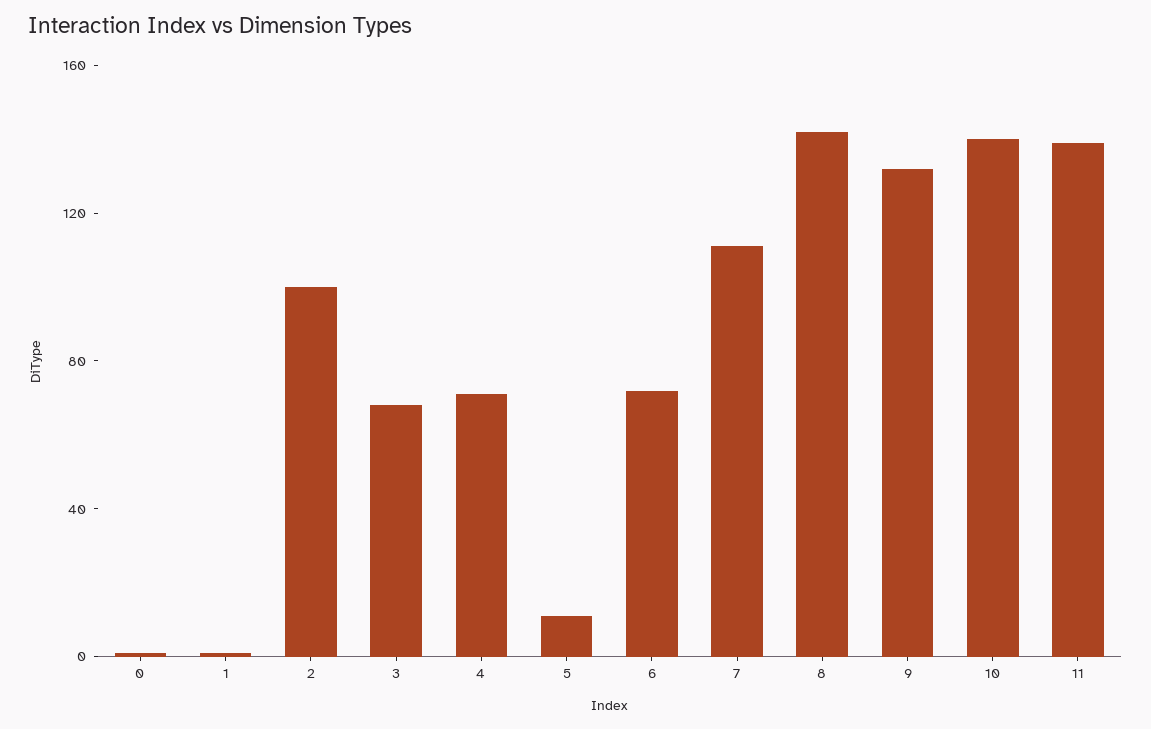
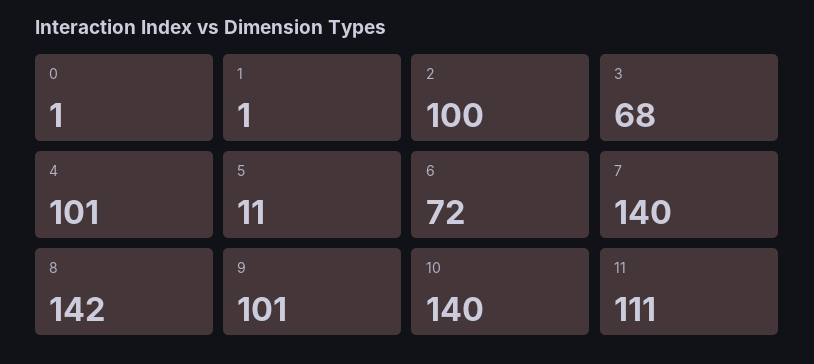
4: 70 -> 101
7: 110 -> 140
9: 130 -> 101
11: 140 -> 111

